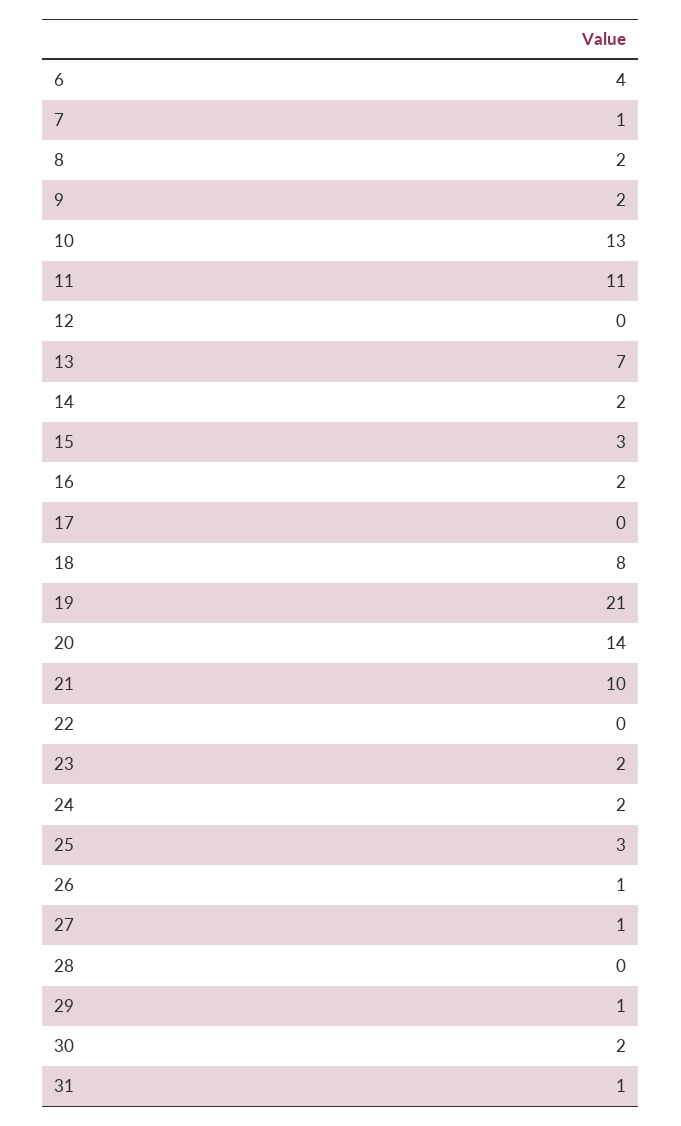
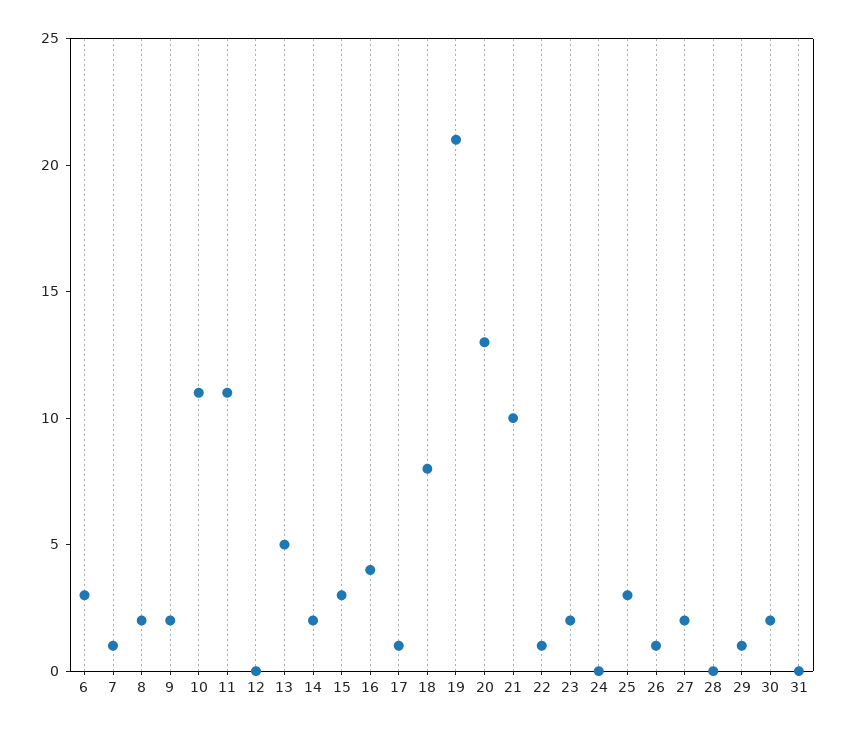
6: 4 -> 3
10: 13 -> 11
13: 7 -> 5
16: 2 -> 4
17: 0 -> 1
20: 14 -> 13
22: 0 -> 1
24: 2 -> 0
27: 1 -> 2
31: 1 -> 0

